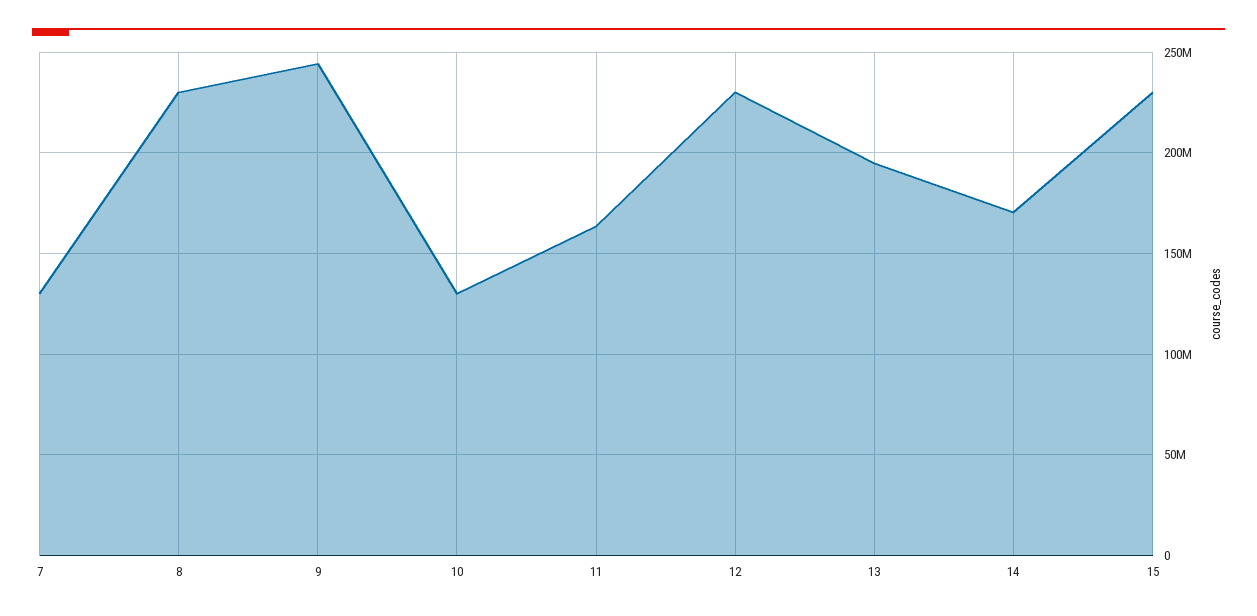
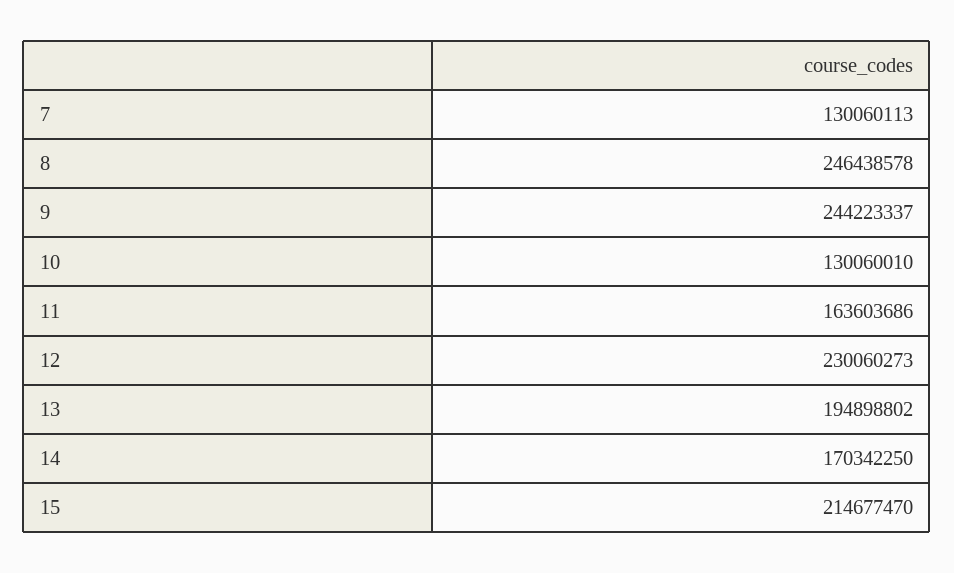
8: 230000000 -> 246438578
15: 230000000 -> 214677470

